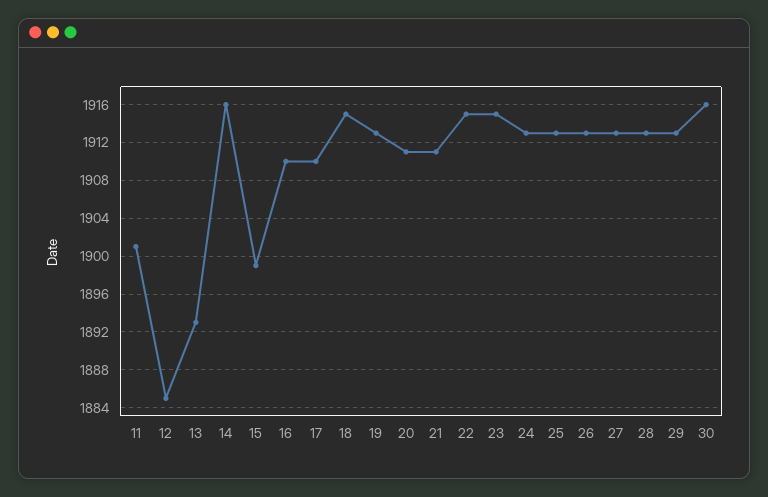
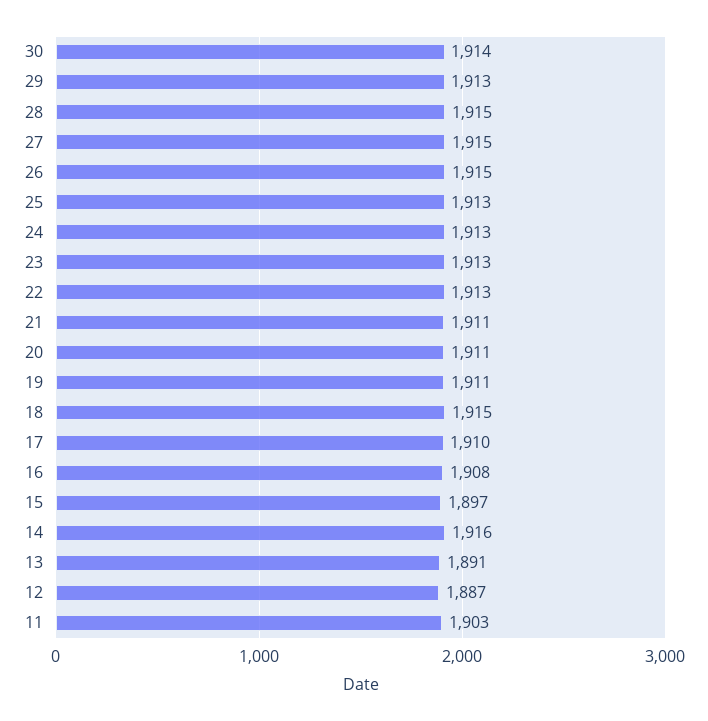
11: 1901 -> 1903
12: 1885 -> 1887
13: 1893 -> 1891
15: 1899 -> 1897
16: 1910 -> 1908
19: 1913 -> 1911
22: 1915 -> 1913
23: 1915 -> 1913
26: 1913 -> 1915
27: 1913 -> 1915
28: 1913 -> 1915
30: 1916 -> 1914

